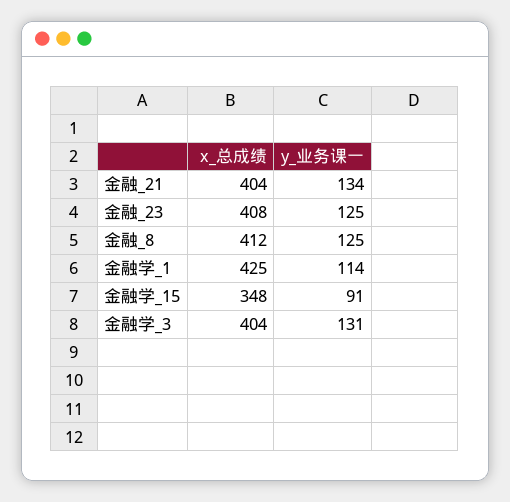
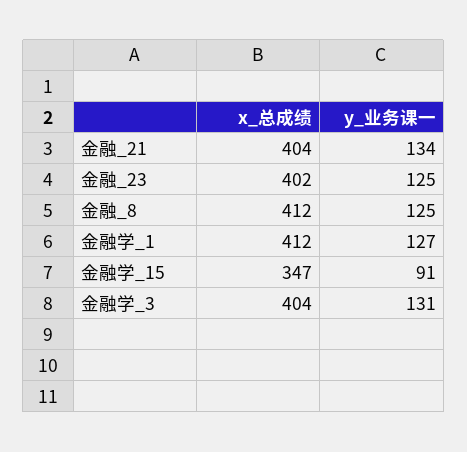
x_总成绩, 金融_23: 408 -> 402
x_总成绩, 金融学_1: 425 -> 412
y_业务课一, 金融学_1: 114 -> 127
x_总成绩, 金融学_15: 348 -> 347

